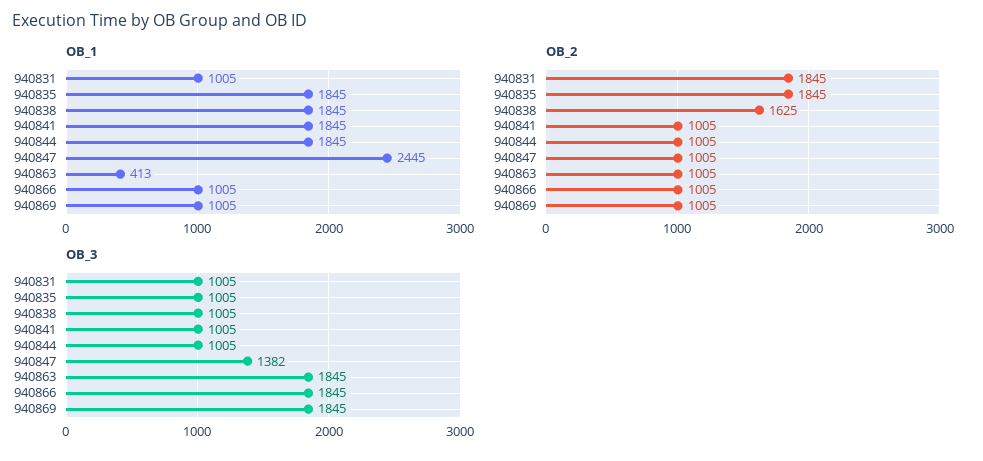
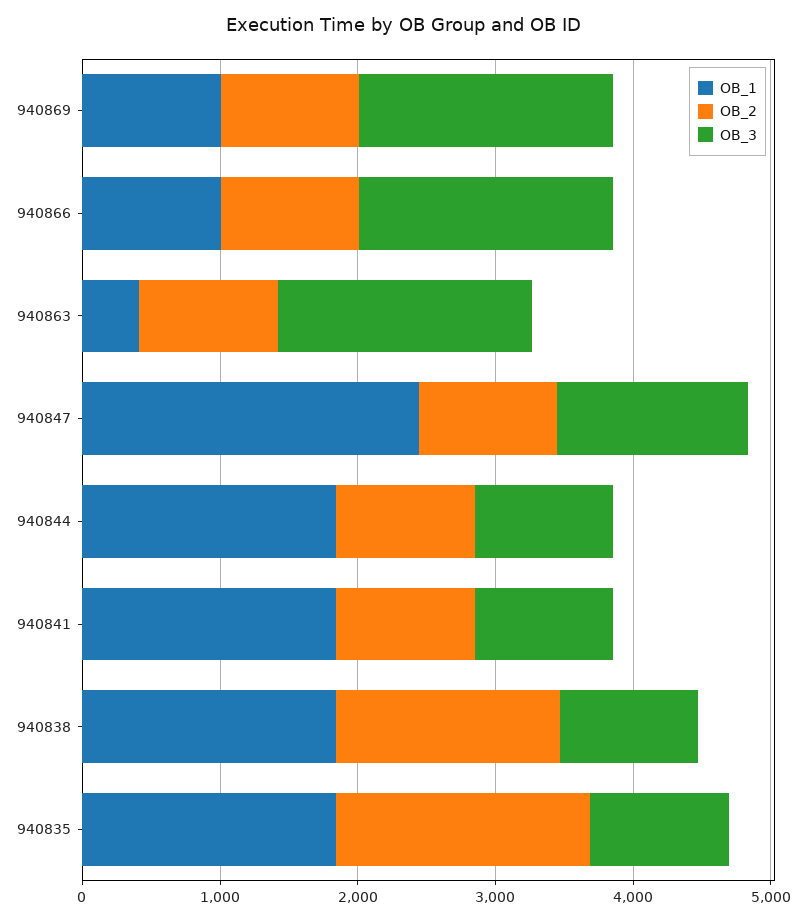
OB_1, 940831: 1005 -> none
OB_2, 940831: 1845 -> none
OB_3, 940831: 1005 -> none

